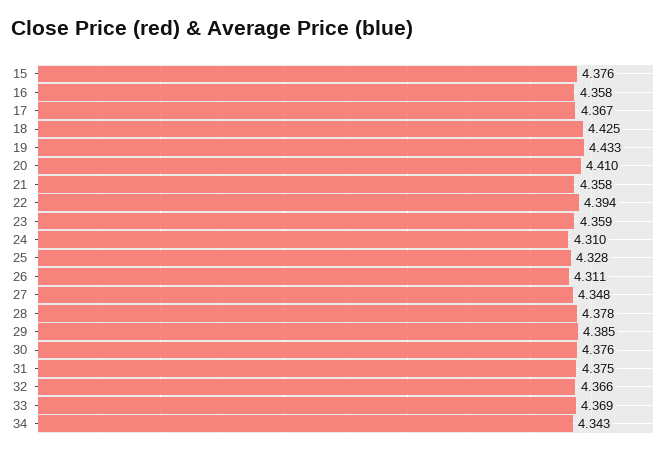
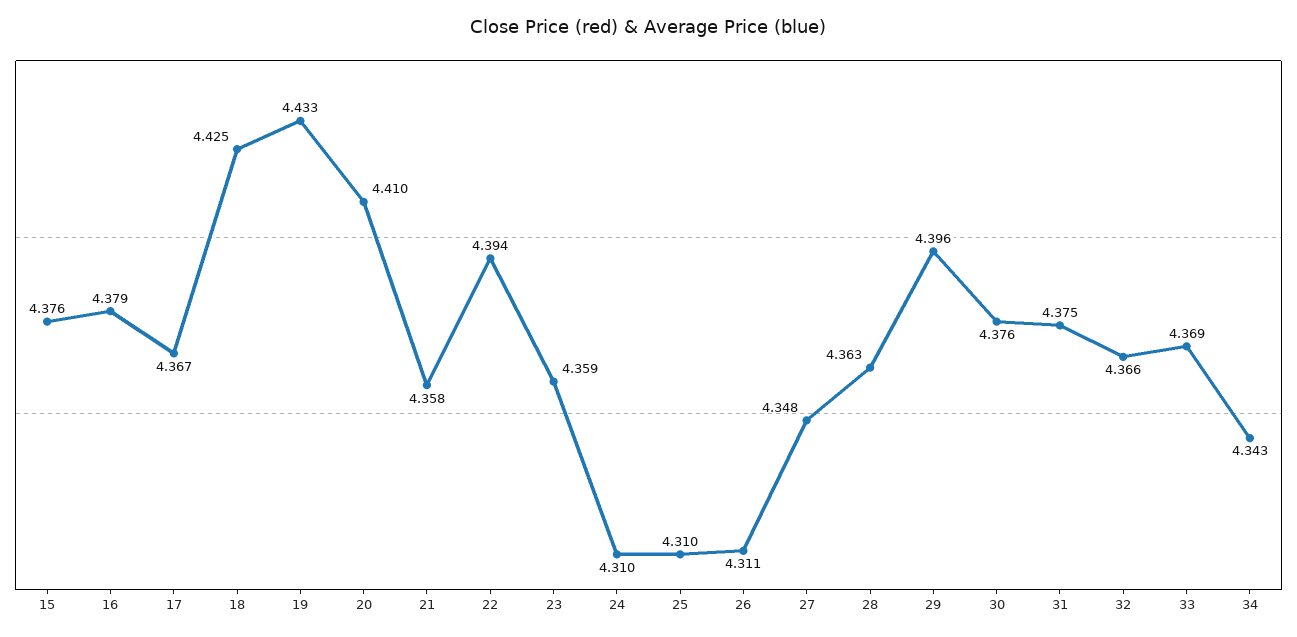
16: 4.358 -> 4.379
25: 4.328 -> 4.31
28: 4.378 -> 4.363
29: 4.385 -> 4.396

